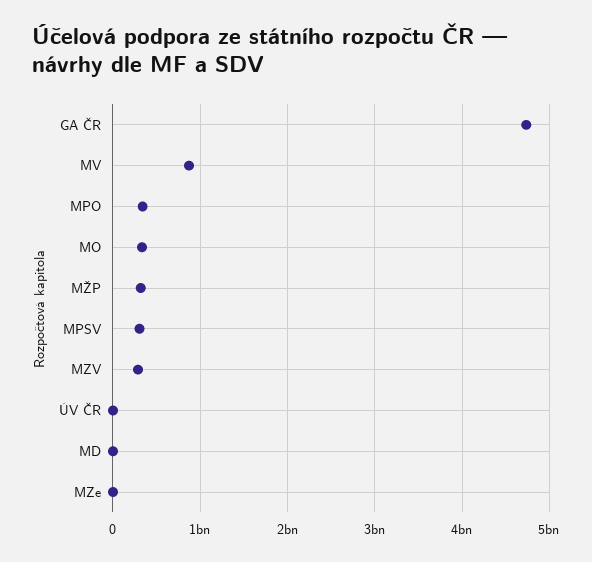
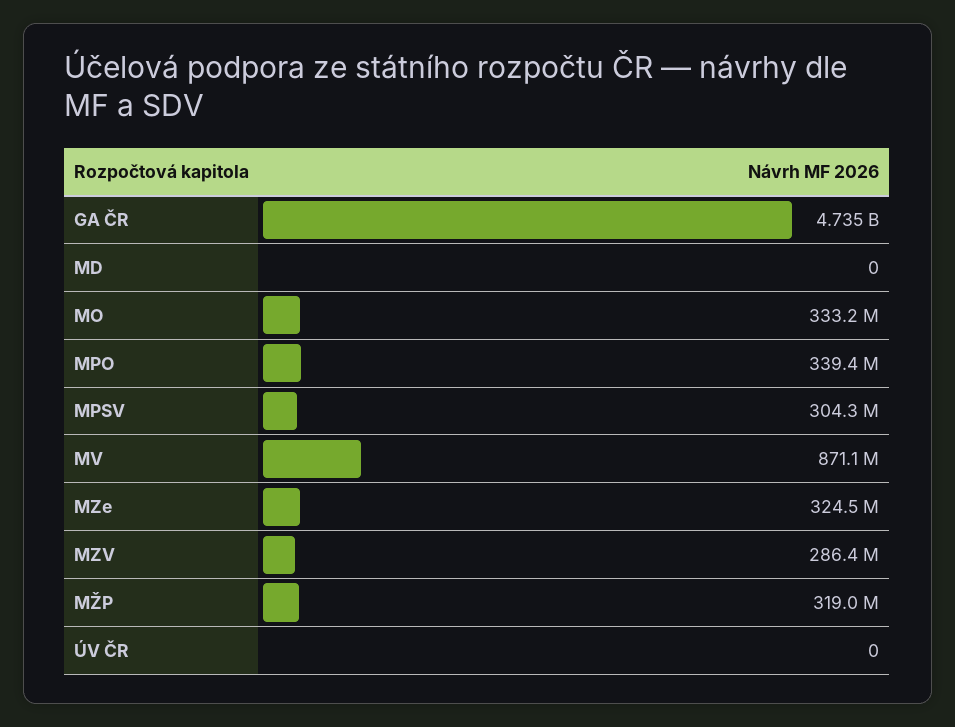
MZe: 0 -> 324500000

